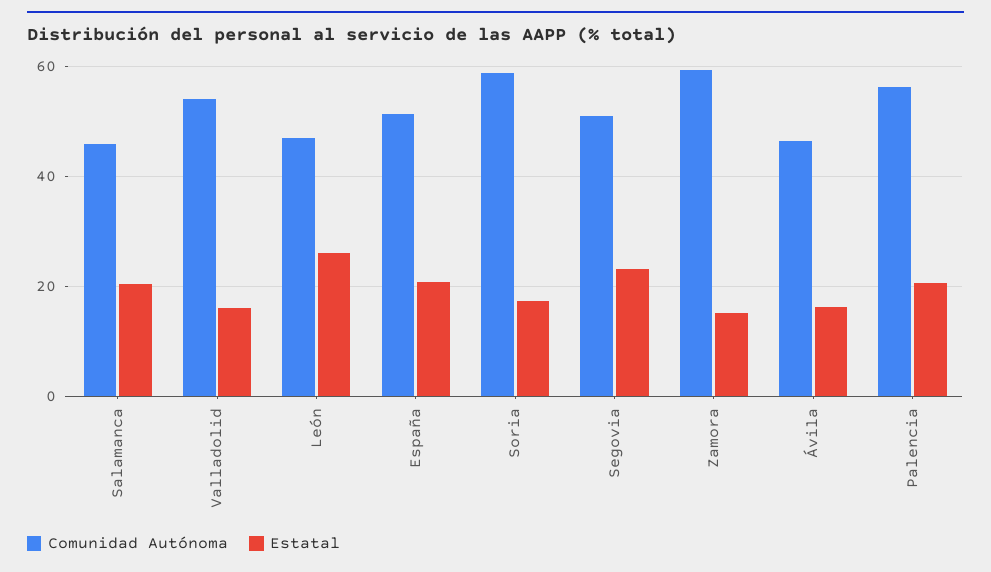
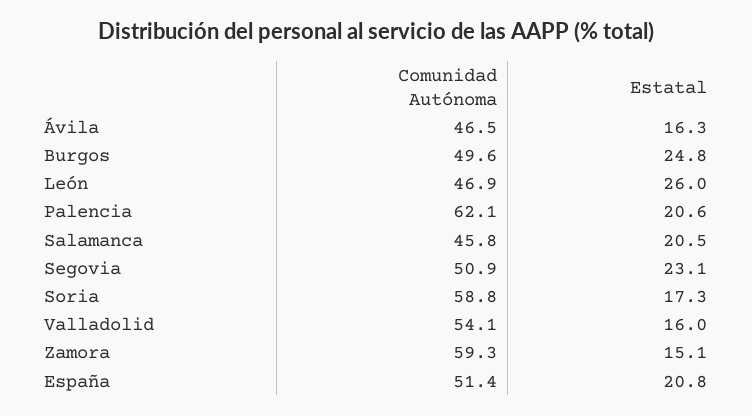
Comunidad Autónoma, Palencia: 56 -> 62.1
Comunidad Autónoma, Burgos: none -> 49.6
Estatal, Burgos: none -> 24.8

